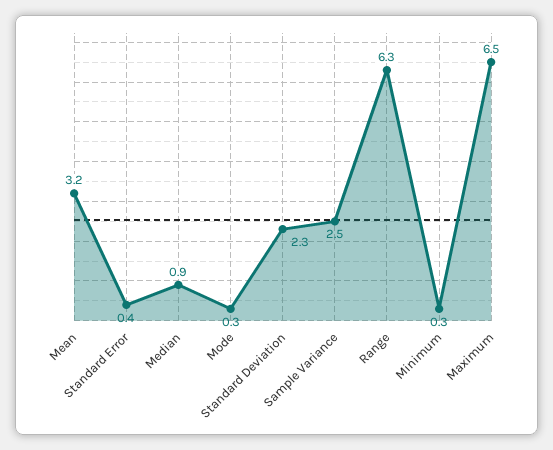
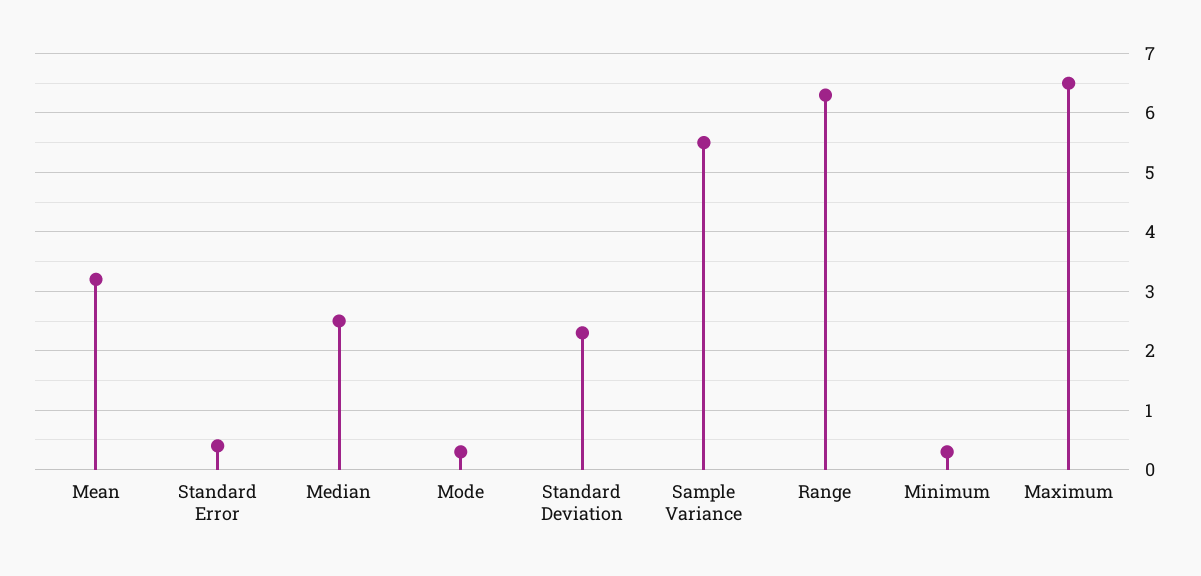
Median: 0.9 -> 2.5
Sample Variance: 2.5 -> 5.5

